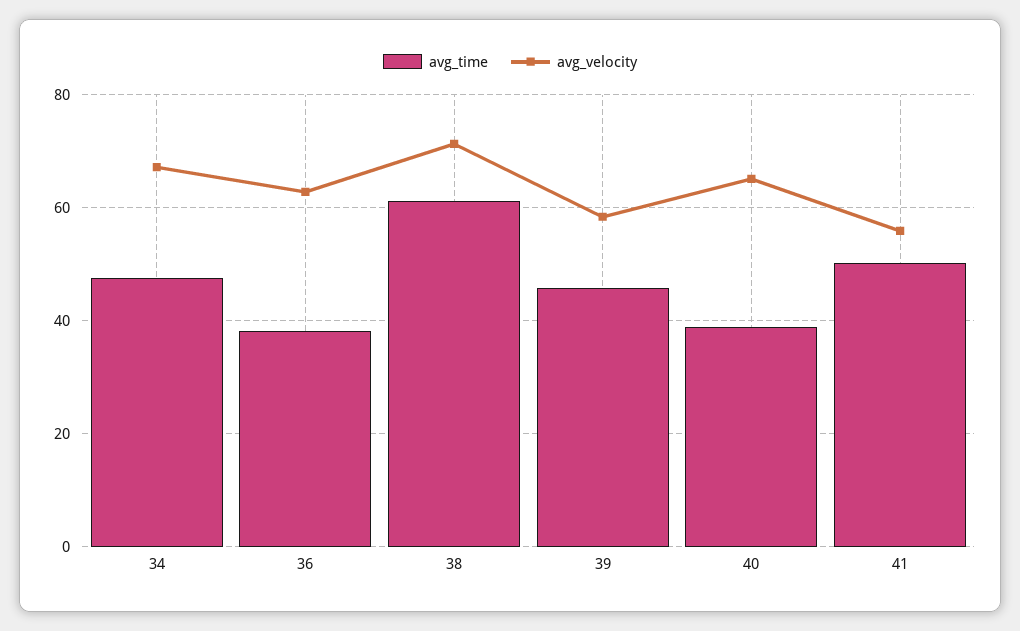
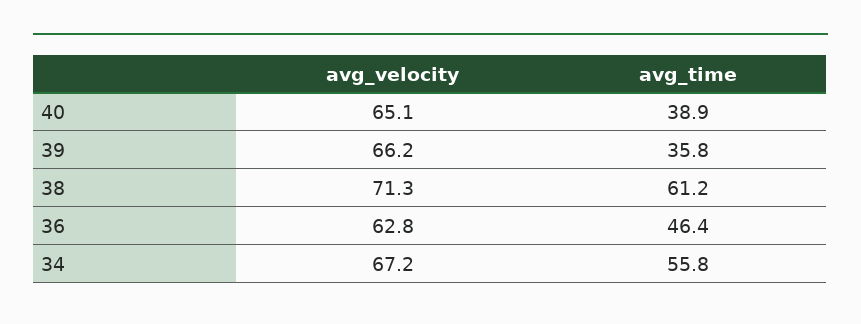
avg_time, 34: 48 -> 55.8
avg_time, 36: 38 -> 46.4
avg_time, 39: 46 -> 35.8
avg_velocity, 39: 58 -> 66.2
avg_time, 41: 50 -> none
avg_velocity, 41: 56 -> none

